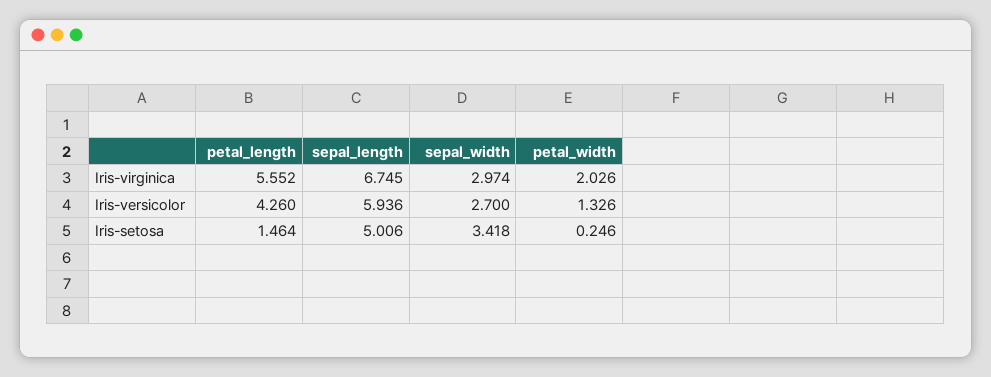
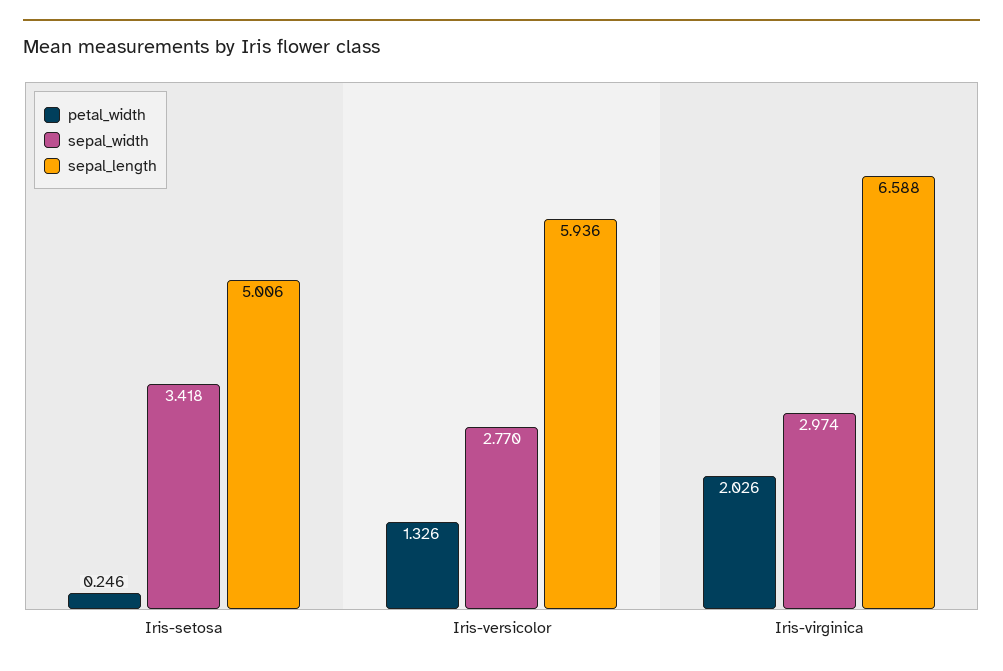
petal_length, Iris-virginica: 5.552 -> none
sepal_length, Iris-virginica: 6.745 -> 6.588
petal_length, Iris-versicolor: 4.26 -> none
sepal_width, Iris-versicolor: 2.7 -> 2.77
petal_length, Iris-setosa: 1.464 -> none

